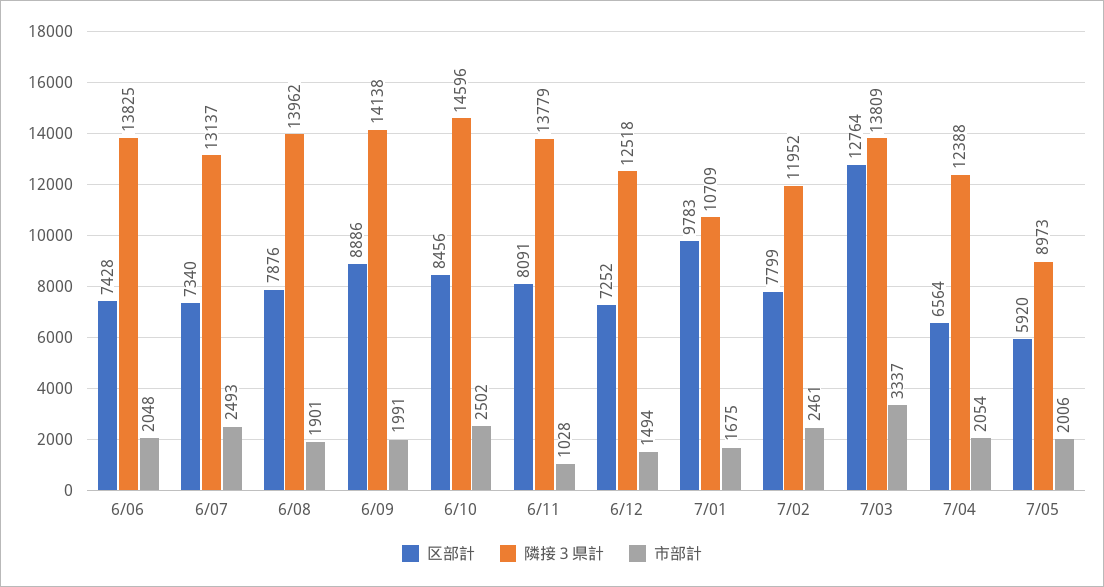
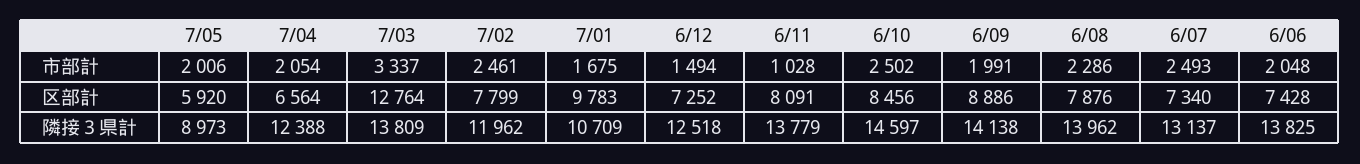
市部計, 6/08: 1901 -> 2286
隣接３県計, 6/10: 14596 -> 14597
隣接３県計, 7/02: 11952 -> 11962

